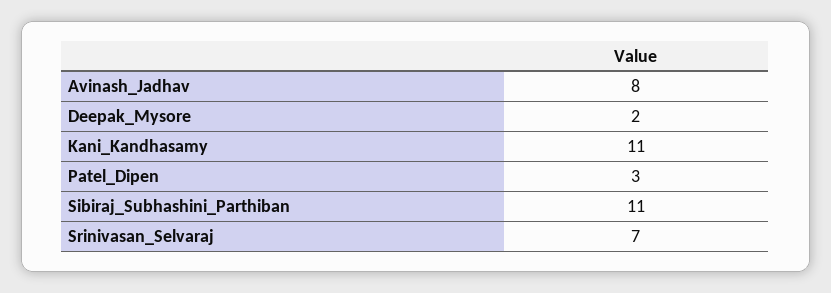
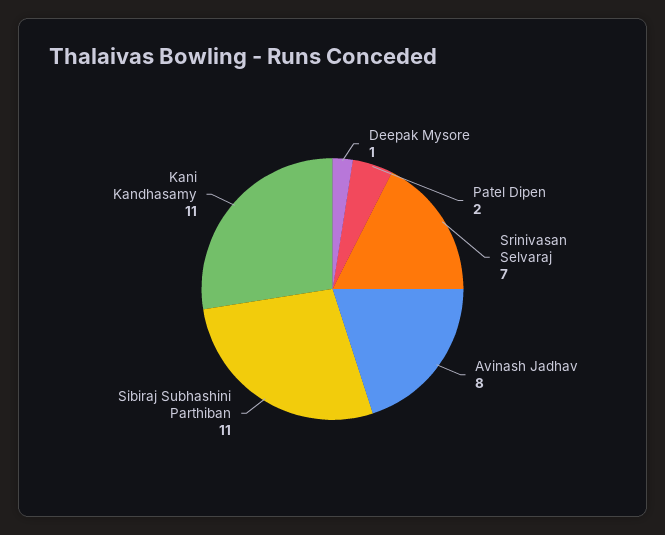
Deepak_Mysore: 2 -> 1
Patel_Dipen: 3 -> 2

